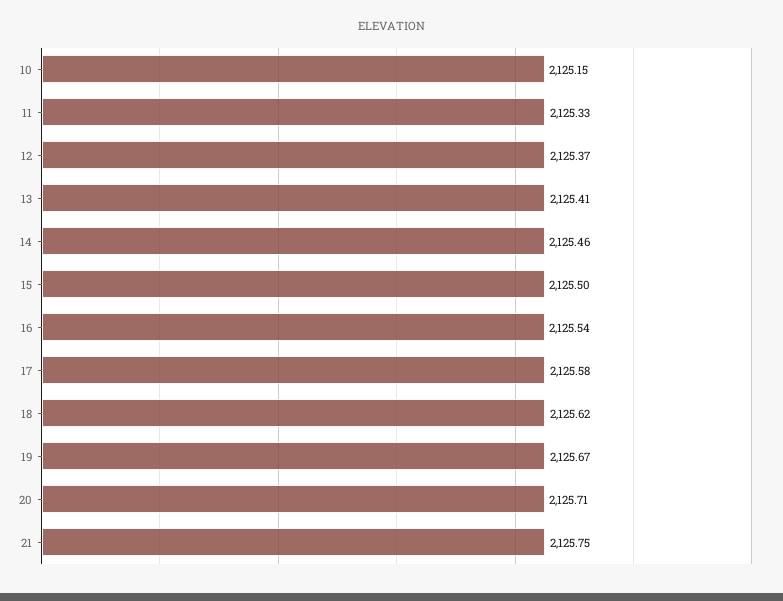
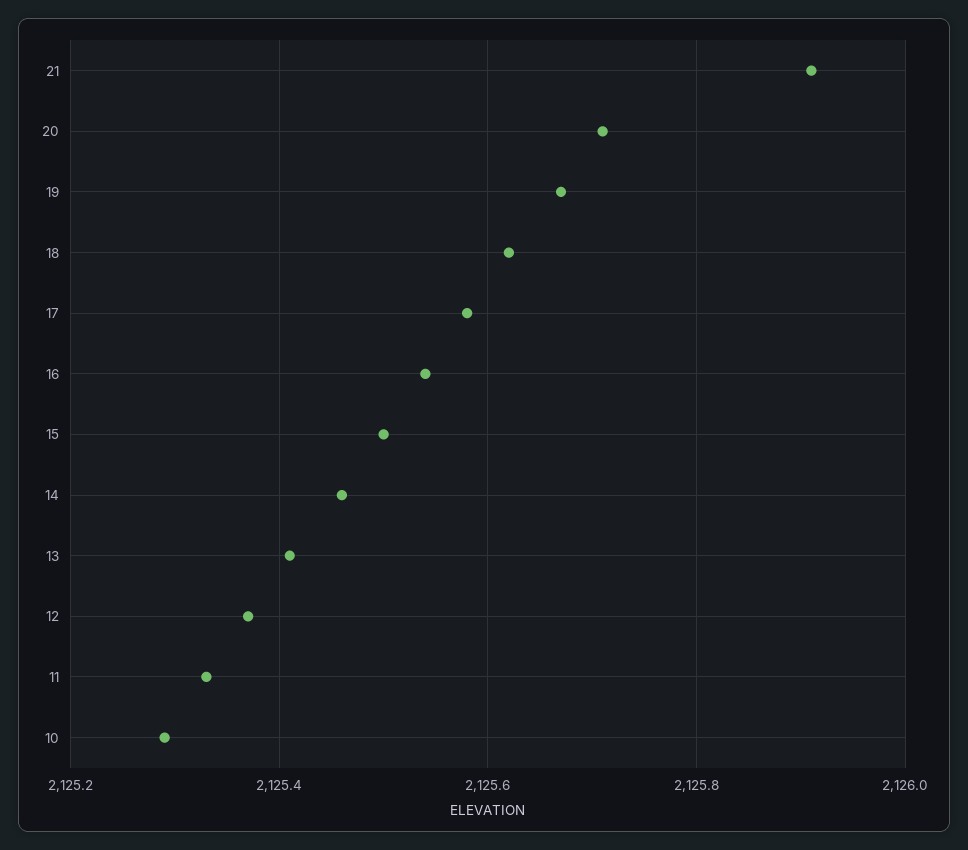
10: 2125.15 -> 2125.3
21: 2125.75 -> 2125.9

